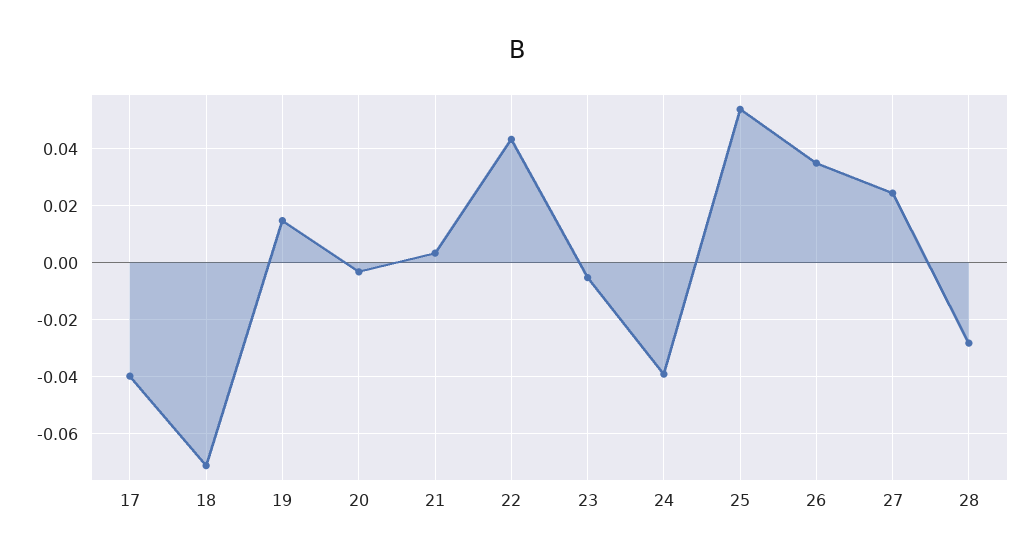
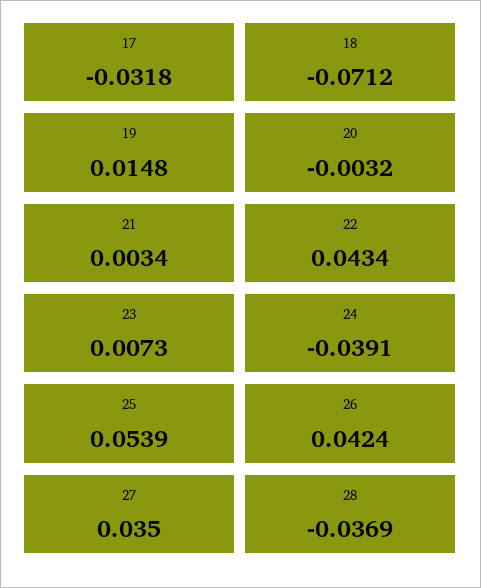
17: -0.04 -> -0.0318
23: -0.005 -> 0.0073
26: 0.035 -> 0.0424
27: 0.025 -> 0.035
28: -0.0275 -> -0.0369

